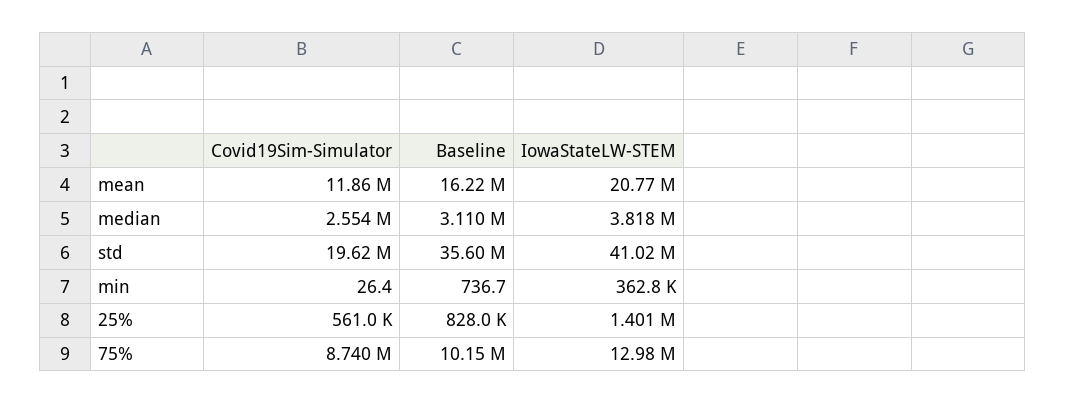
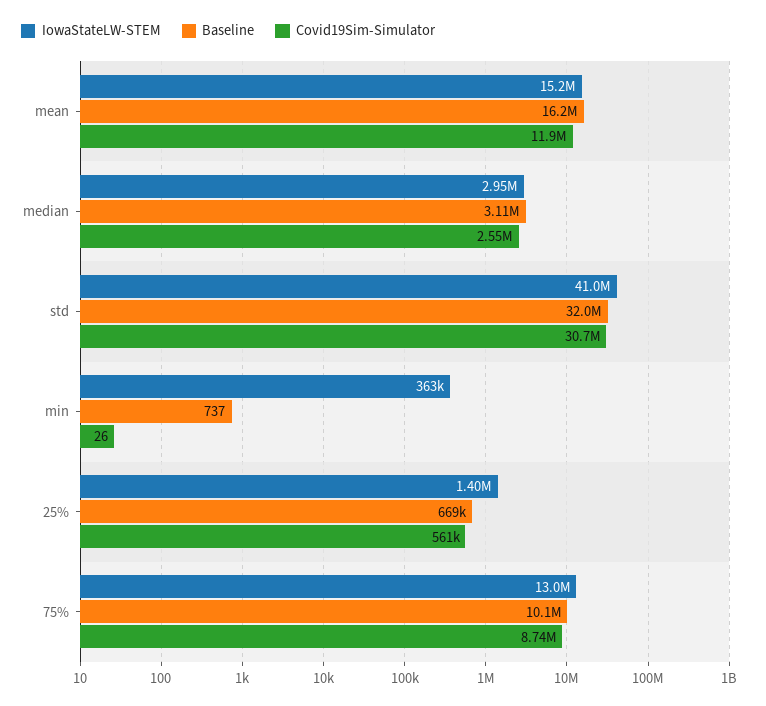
IowaStateLW-STEM, mean: 20770000 -> 15200000
IowaStateLW-STEM, median: 3818000 -> 2950000
Covid19Sim-Simulator, std: 19620000 -> 30700000
Baseline, std: 35600000 -> 32000000
Baseline, 25%: 828000 -> 669000

